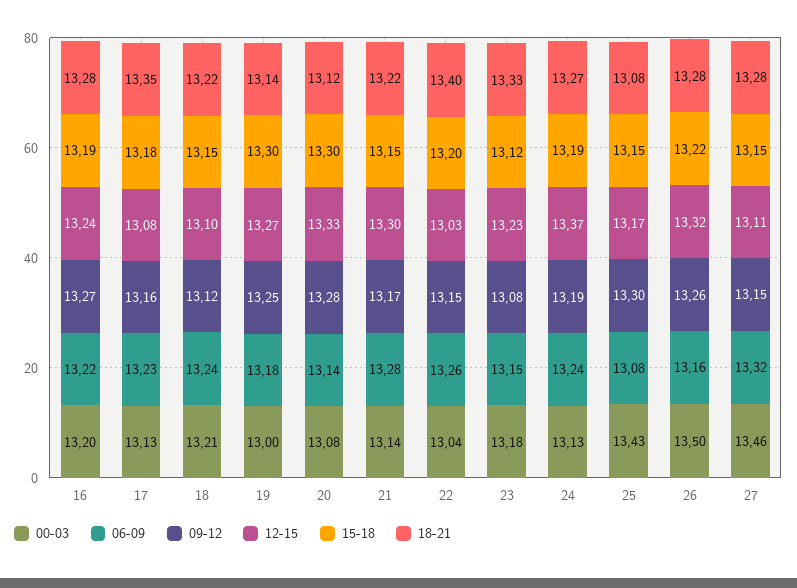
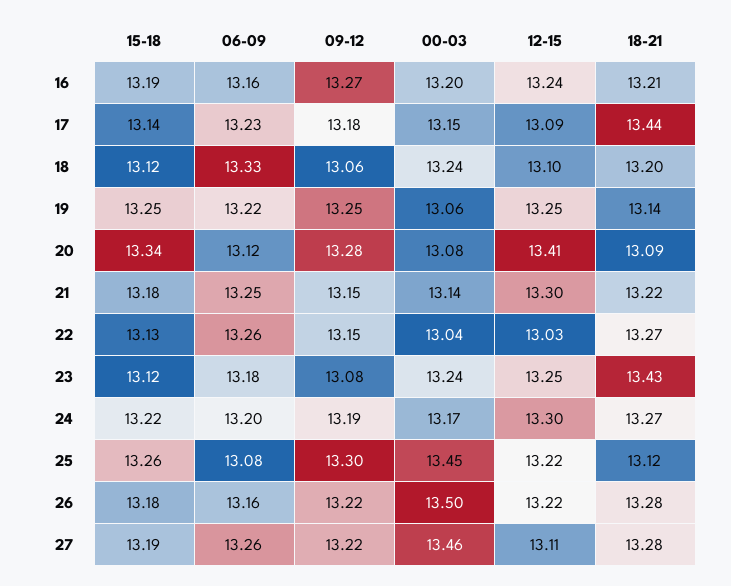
06-09, 16: 13.22 -> 13.16
18-21, 16: 13.28 -> 13.21
00-03, 17: 13.13 -> 13.15
09-12, 17: 13.16 -> 13.18
12-15, 17: 13.08 -> 13.09
15-18, 17: 13.18 -> 13.14
18-21, 17: 13.35 -> 13.44
00-03, 18: 13.21 -> 13.24
06-09, 18: 13.24 -> 13.33
09-12, 18: 13.12 -> 13.06
15-18, 18: 13.15 -> 13.12
18-21, 18: 13.22 -> 13.2
00-03, 19: 13 -> 13.06
06-09, 19: 13.18 -> 13.22
12-15, 19: 13.27 -> 13.25
15-18, 19: 13.3 -> 13.25
06-09, 20: 13.14 -> 13.12
12-15, 20: 13.33 -> 13.41
15-18, 20: 13.3 -> 13.34
18-21, 20: 13.12 -> 13.09
06-09, 21: 13.28 -> 13.25
09-12, 21: 13.17 -> 13.15
15-18, 21: 13.15 -> 13.18
15-18, 22: 13.2 -> 13.13
18-21, 22: 13.4 -> 13.27
00-03, 23: 13.18 -> 13.24
06-09, 23: 13.15 -> 13.18
12-15, 23: 13.23 -> 13.25
18-21, 23: 13.33 -> 13.43
00-03, 24: 13.13 -> 13.17
06-09, 24: 13.24 -> 13.2
12-15, 24: 13.37 -> 13.3
15-18, 24: 13.19 -> 13.22
00-03, 25: 13.43 -> 13.45
12-15, 25: 13.17 -> 13.22
15-18, 25: 13.15 -> 13.26
18-21, 25: 13.08 -> 13.12
09-12, 26: 13.26 -> 13.22
12-15, 26: 13.32 -> 13.22
15-18, 26: 13.22 -> 13.18
06-09, 27: 13.32 -> 13.26
09-12, 27: 13.15 -> 13.22
15-18, 27: 13.15 -> 13.19

